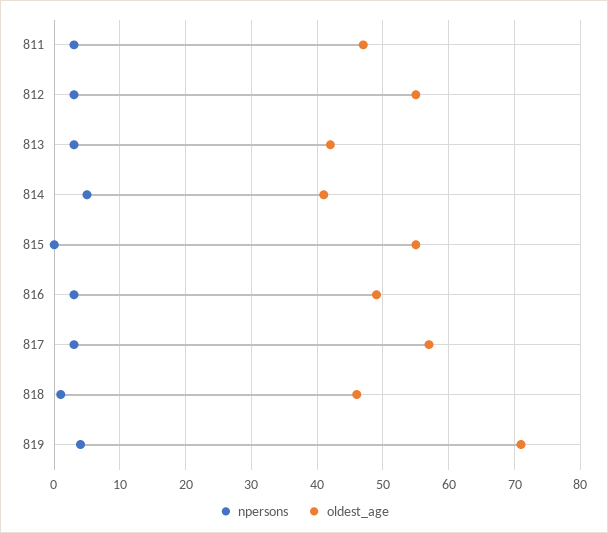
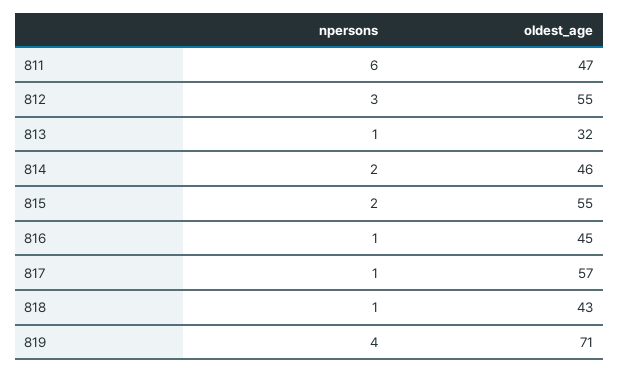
npersons, 811: 3 -> 6
npersons, 813: 3 -> 1
oldest_age, 813: 42 -> 32
npersons, 814: 5 -> 2
oldest_age, 814: 41 -> 46
npersons, 815: 0 -> 2
npersons, 816: 3 -> 1
oldest_age, 816: 49 -> 45
npersons, 817: 3 -> 1
oldest_age, 818: 46 -> 43

